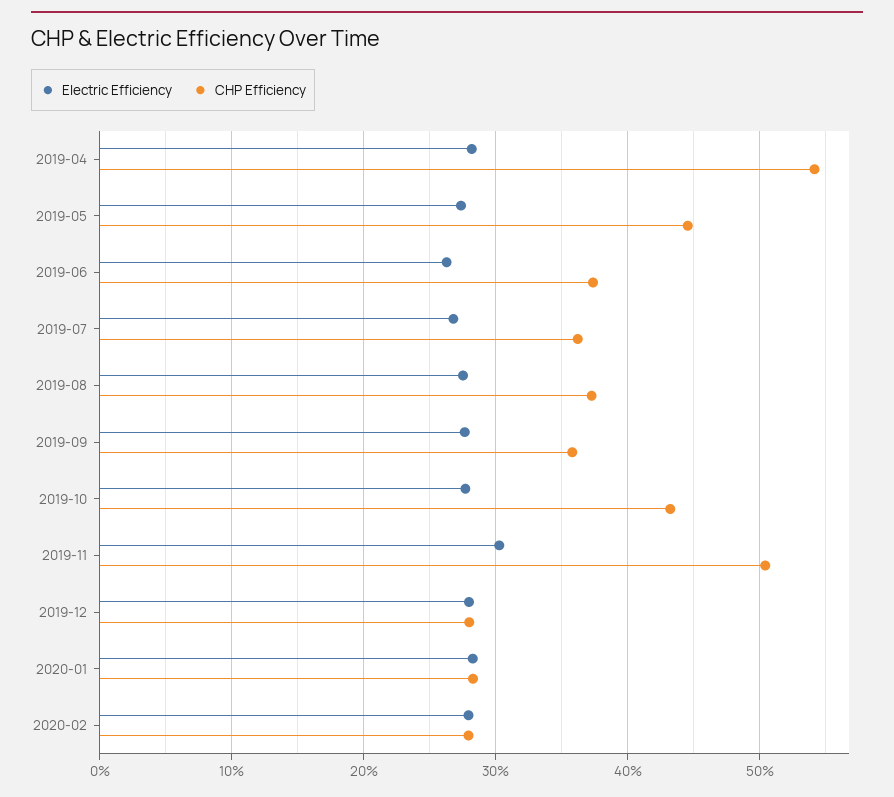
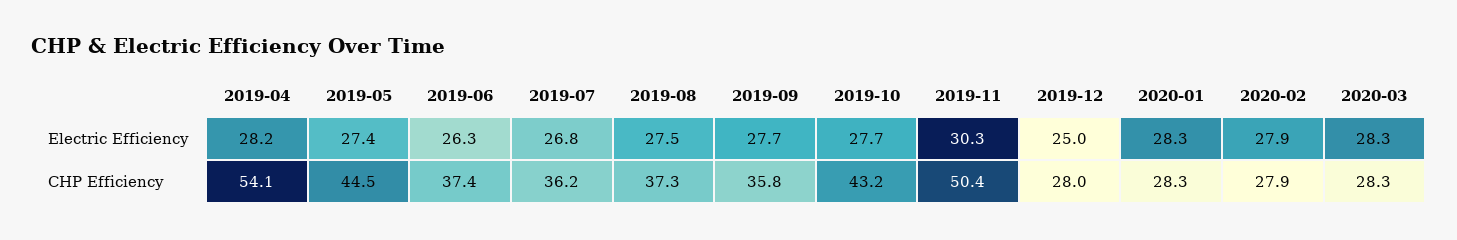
Electric Efficiency, 2019-12: 28 -> 25
Electric Efficiency, 2020-03: none -> 28.3
CHP Efficiency, 2020-03: none -> 28.3

